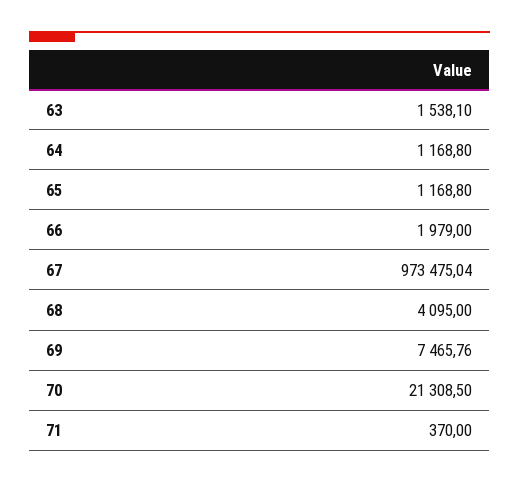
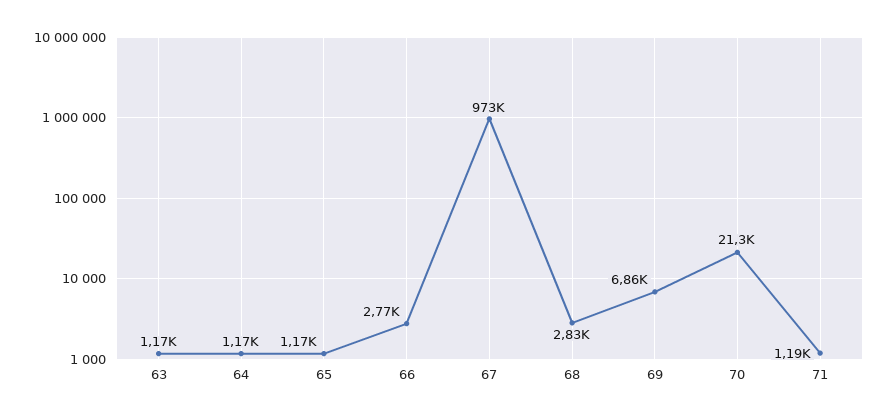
63: 1538.1 -> 1170
66: 1979 -> 2770
68: 4095 -> 2830
69: 7465.76 -> 6860
71: 370 -> 1190

